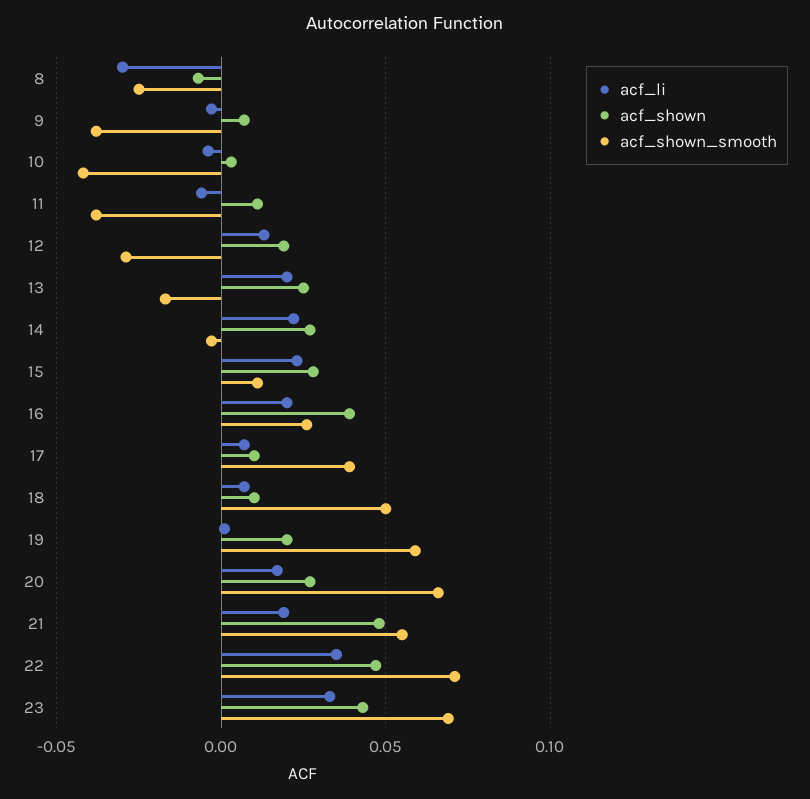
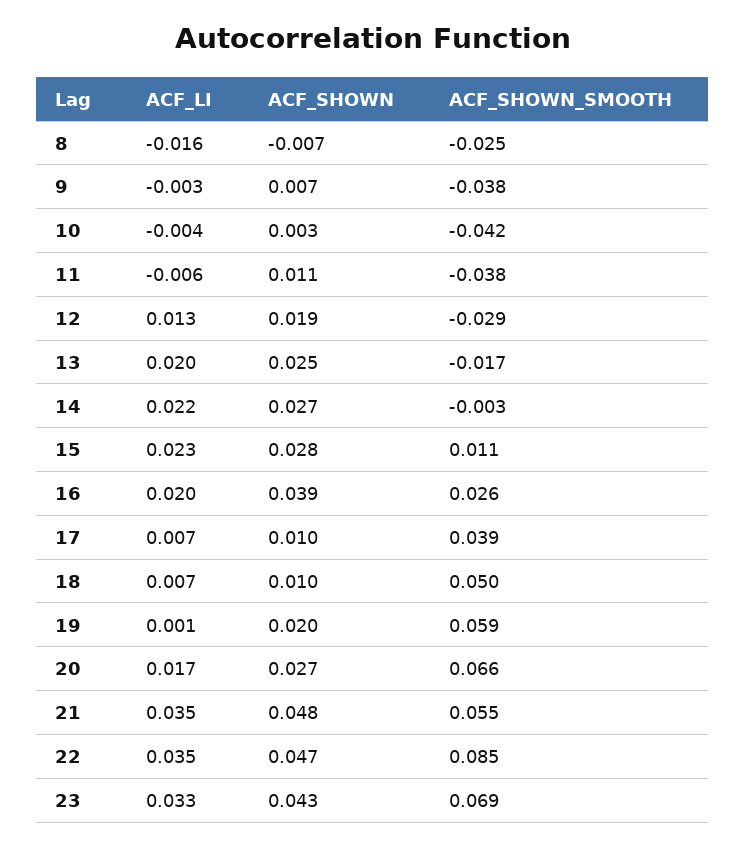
acf_li, 8: -0.03 -> -0.016
acf_li, 21: 0.02 -> 0.035
acf_shown_smooth, 22: 0.07 -> 0.085

